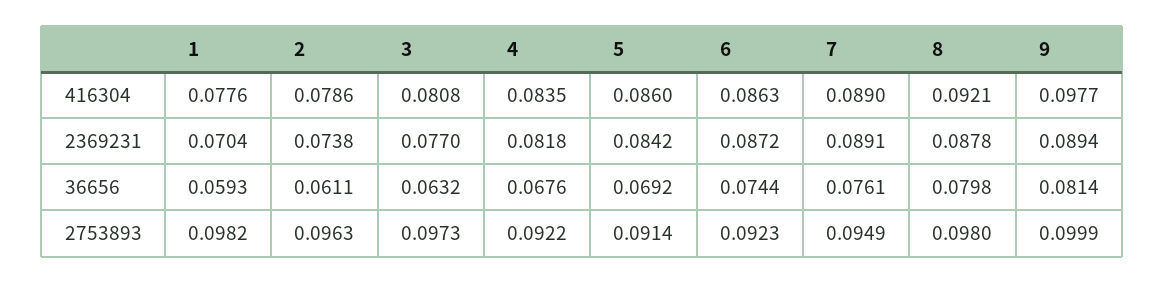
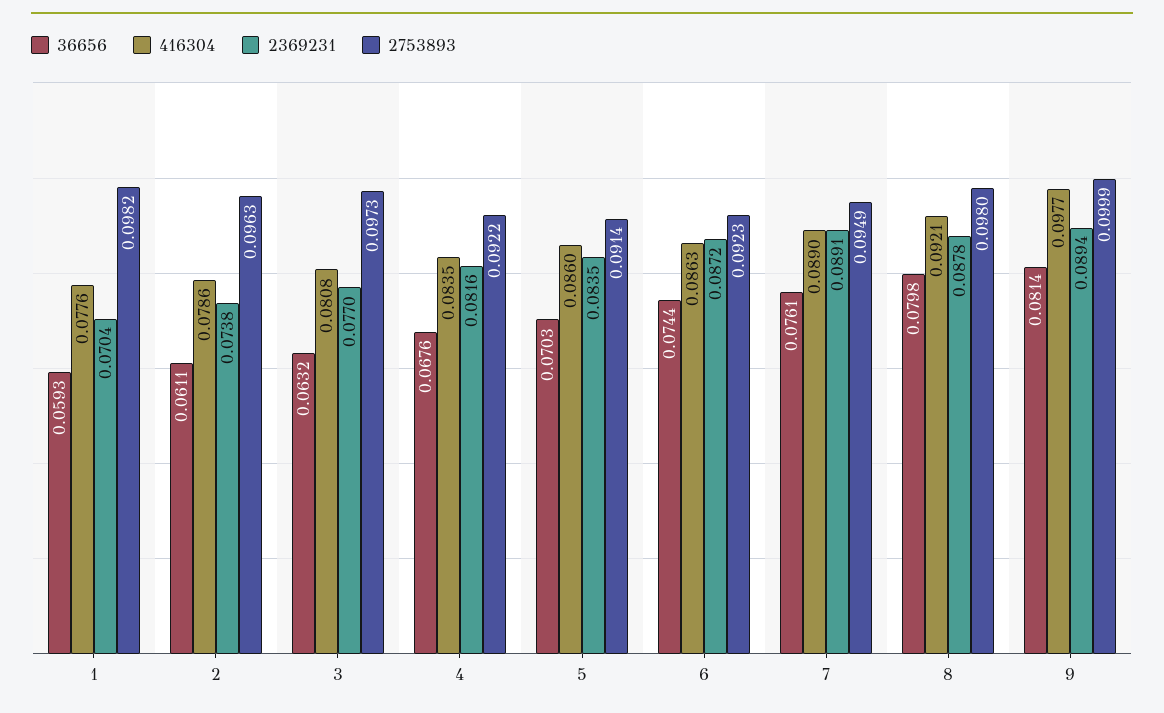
2369231, 4: 0.0818 -> 0.0816
2369231, 5: 0.0842 -> 0.0835
36656, 5: 0.0692 -> 0.0703

